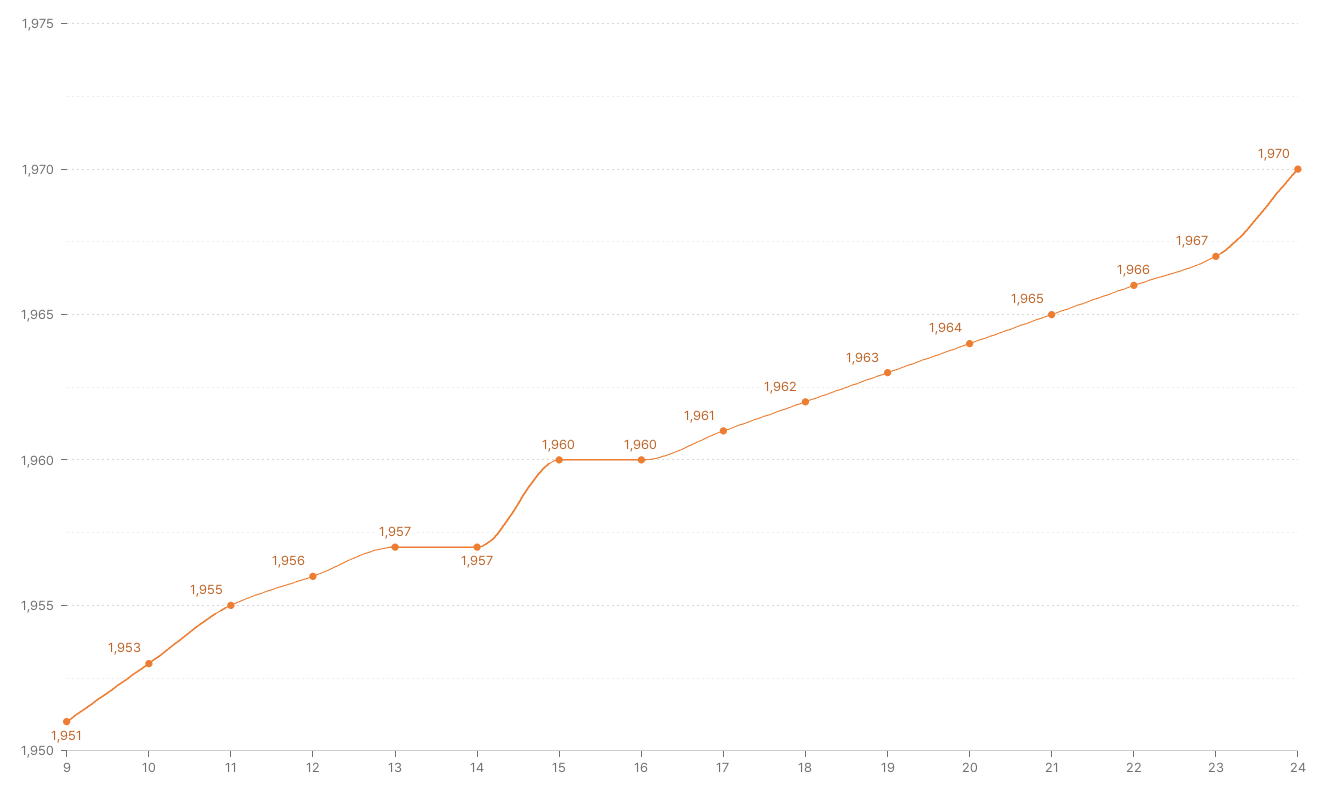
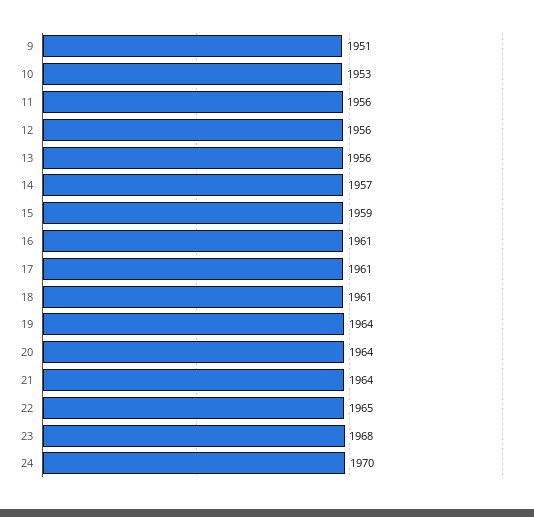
11: 1955 -> 1956
13: 1957 -> 1956
15: 1960 -> 1959
16: 1960 -> 1961
18: 1962 -> 1961
19: 1963 -> 1964
21: 1965 -> 1964
22: 1966 -> 1965
23: 1967 -> 1968

